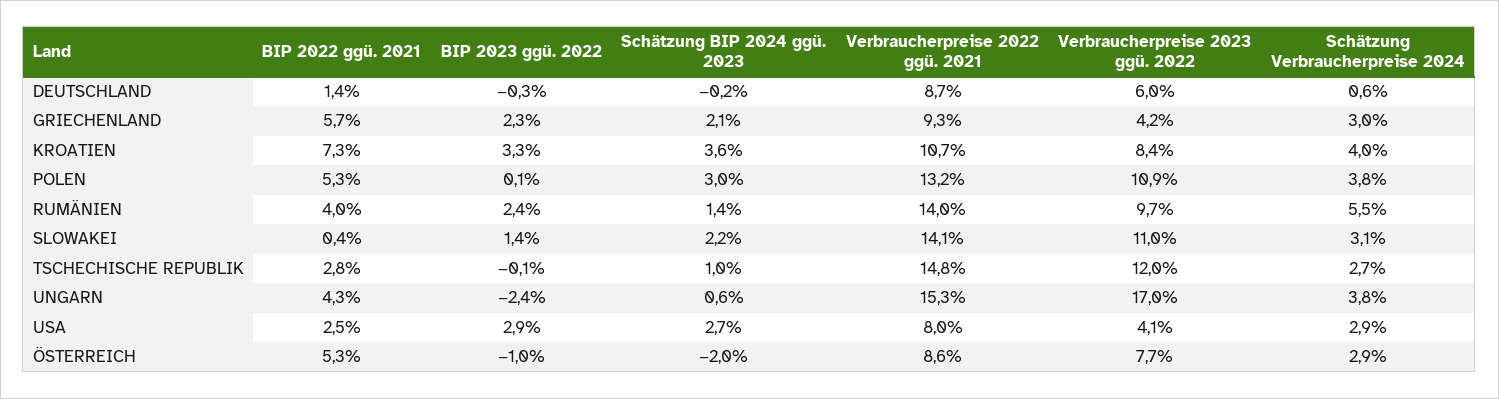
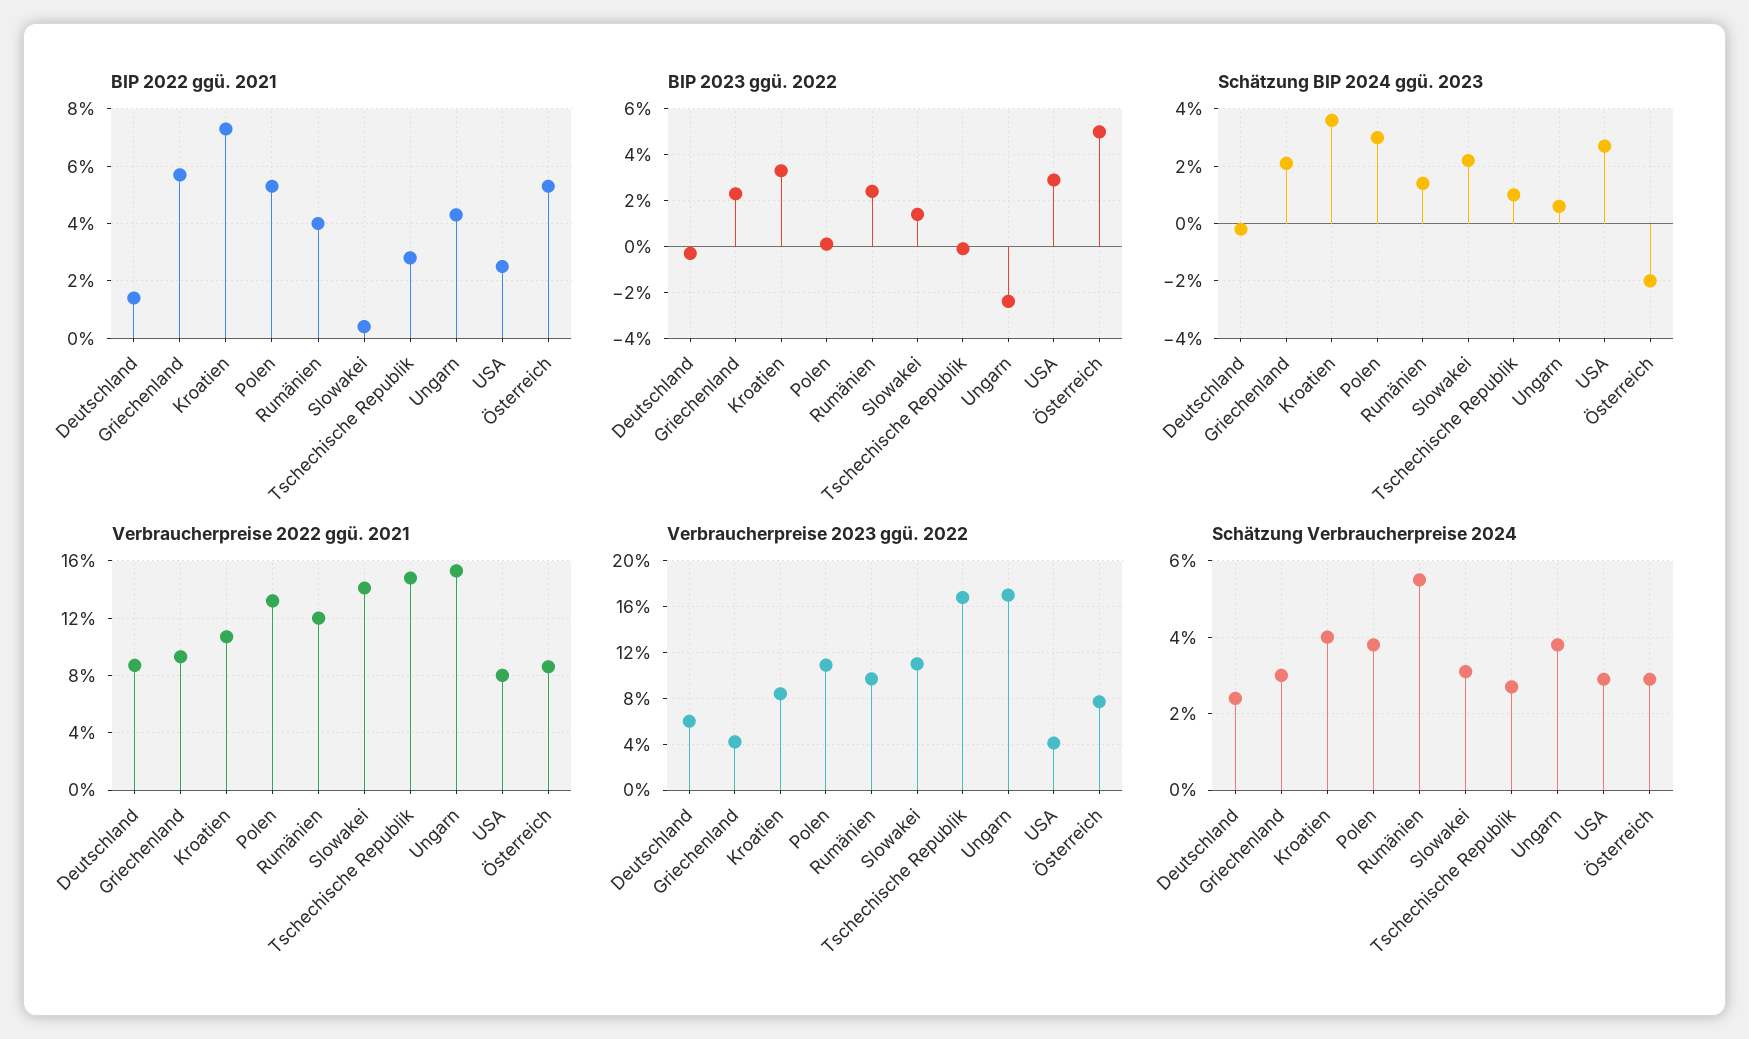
Schätzung Verbraucherpreise 2024, DEUTSCHLAND: 0.6 -> 2.5
Verbraucherpreise 2022 ggü. 2021, RUMÄNIEN: 14 -> 12
Verbraucherpreise 2023 ggü. 2022, TSCHECHISCHE REPUBLIK: 12 -> 17
BIP 2023 ggü. 2022, ÖSTERREICH: -1 -> 5

